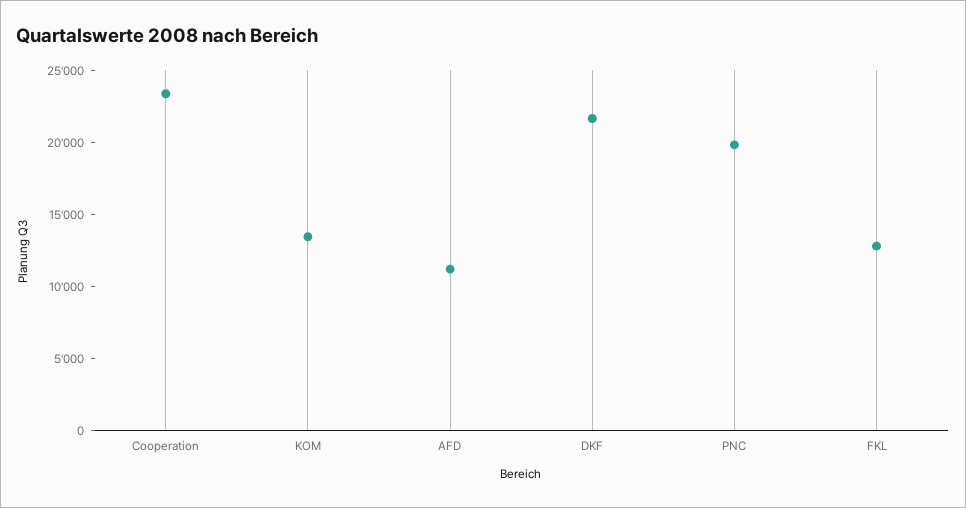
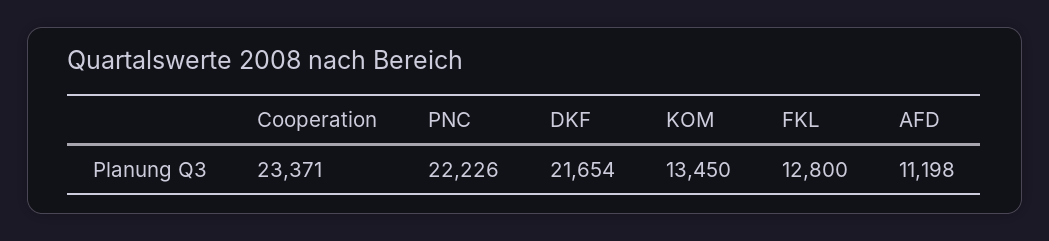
PNC: 20000 -> 22226

